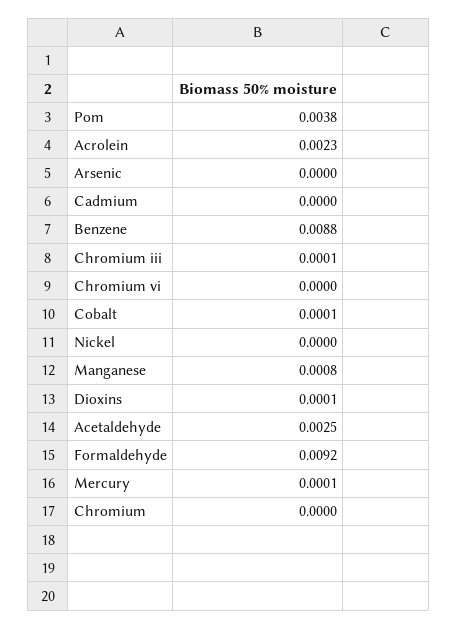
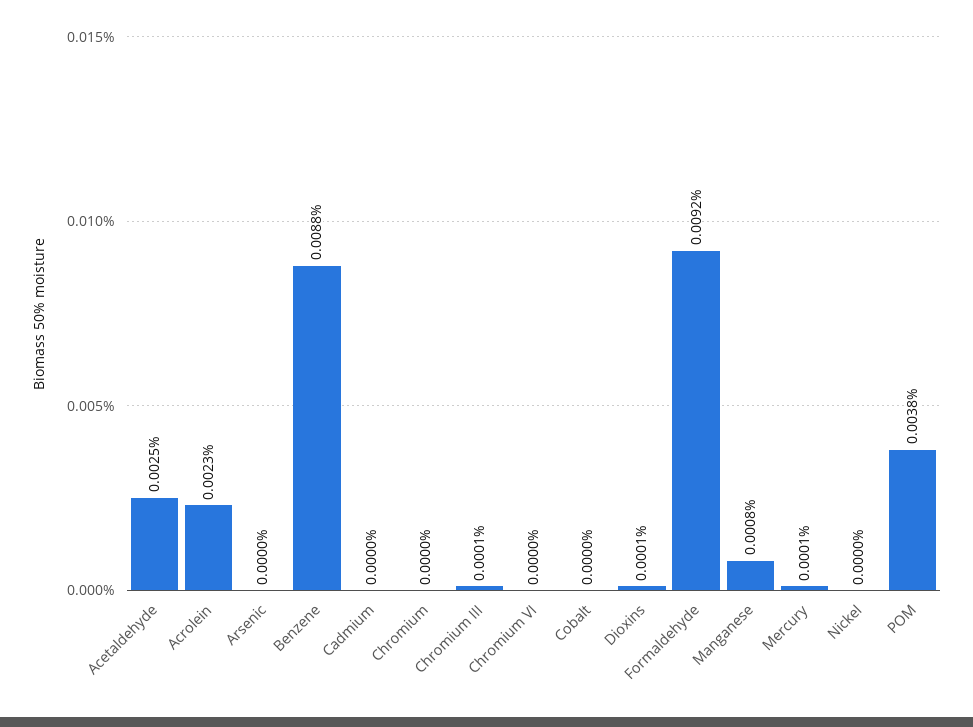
Cobalt: 0.0001 -> 0

